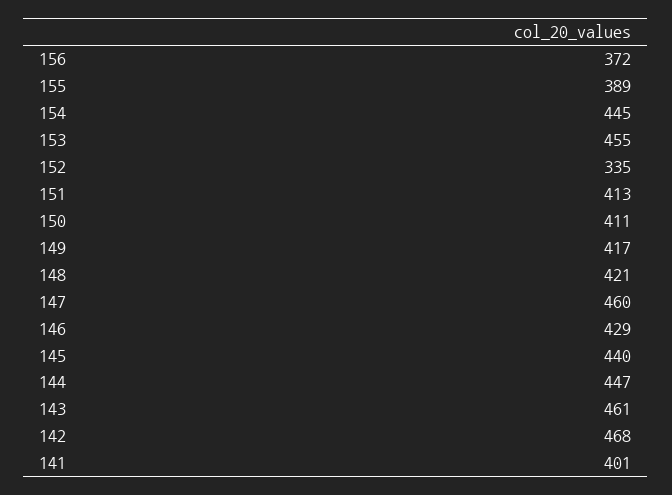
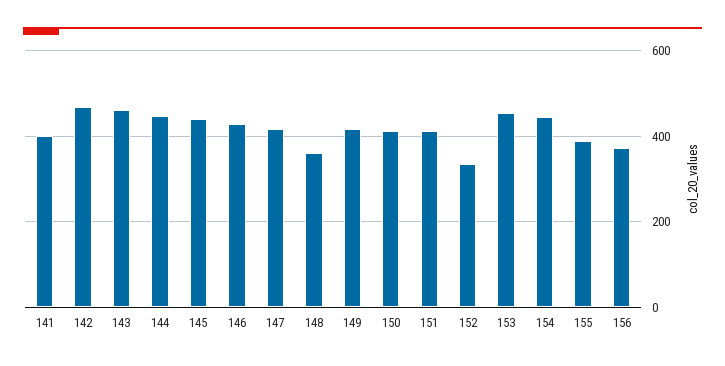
148: 421 -> 360
147: 460 -> 420

